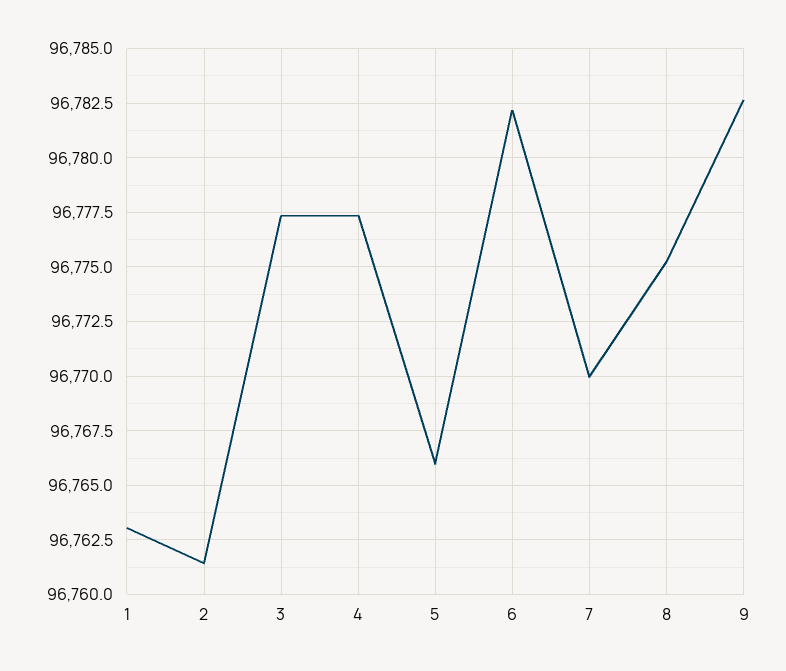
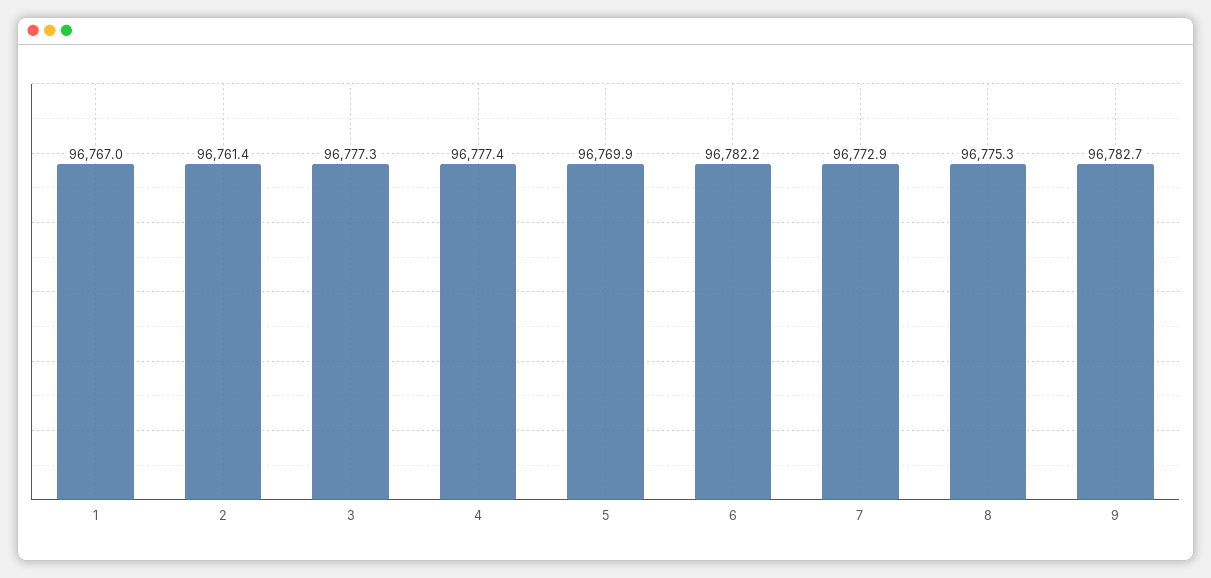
1: 96763 -> 96767
5: 96766 -> 96769.9
7: 96770 -> 96772.9

